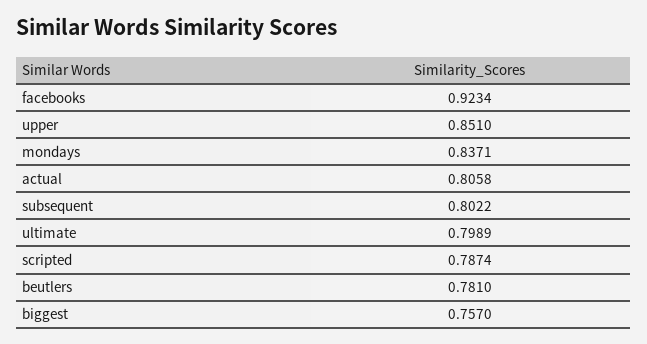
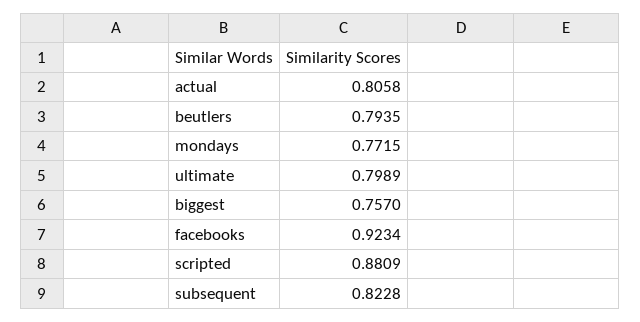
upper: 0.851 -> none
mondays: 0.8371 -> 0.7715
subsequent: 0.8022 -> 0.8228
scripted: 0.7874 -> 0.8809
beutlers: 0.781 -> 0.7935

